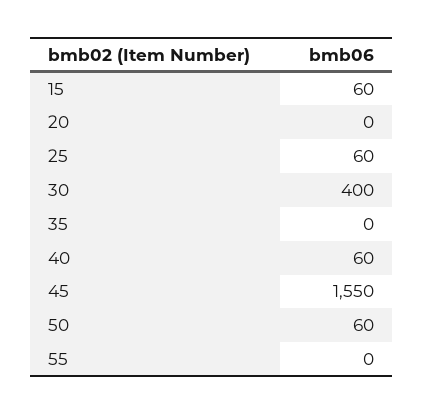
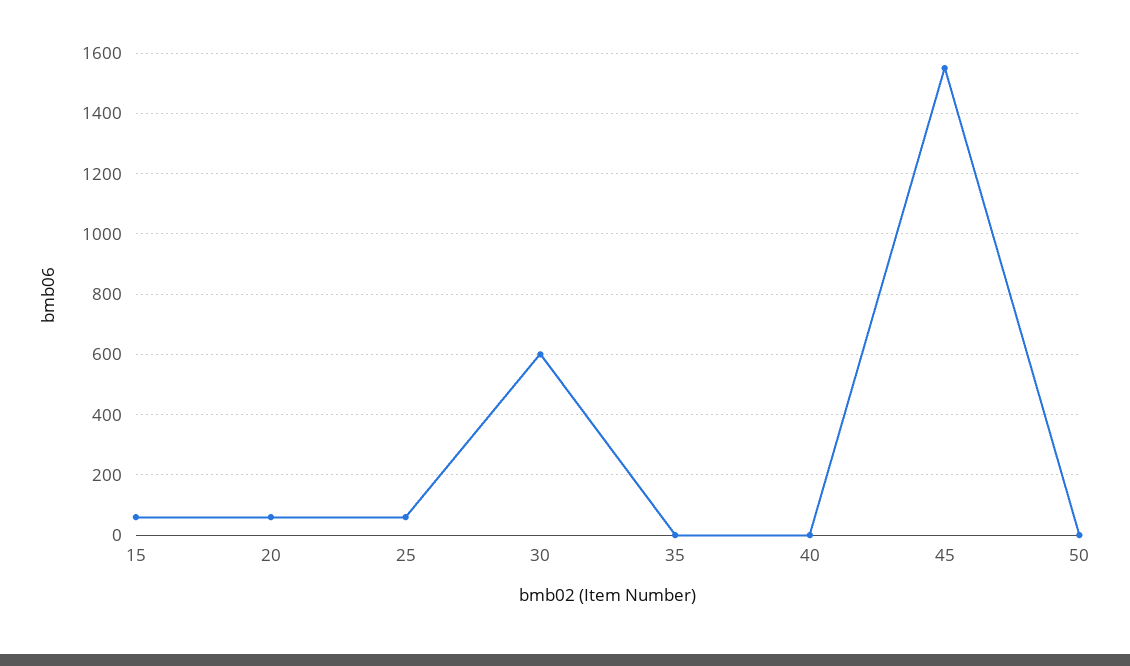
20: 0 -> 60
30: 400 -> 600
40: 60 -> 0
50: 60 -> 0
55: 0 -> none

